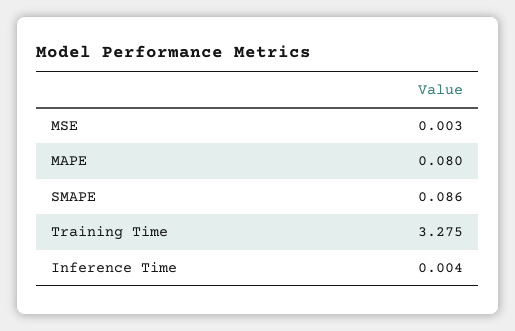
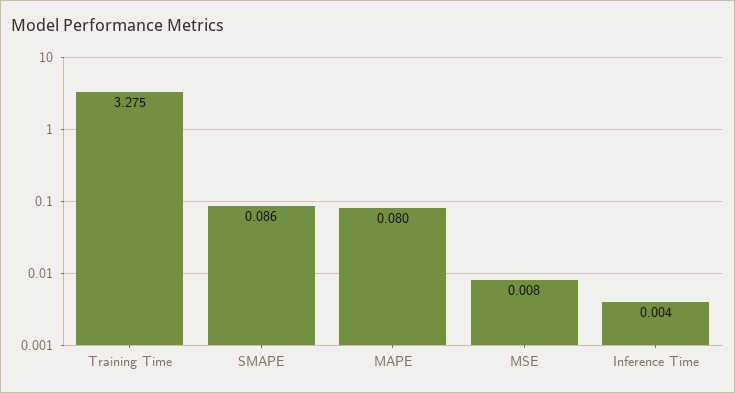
MSE: 0.003 -> 0.008

